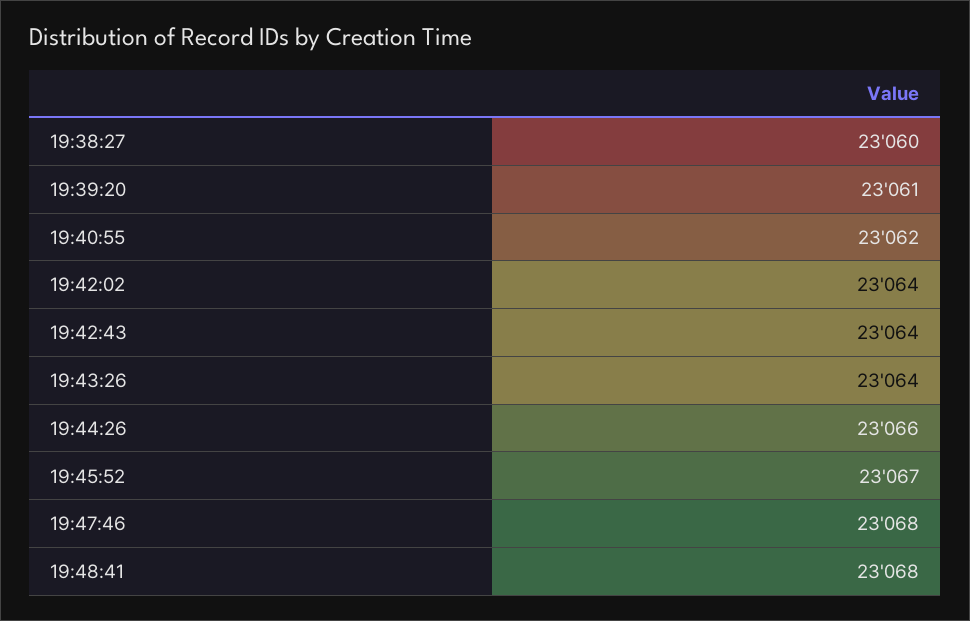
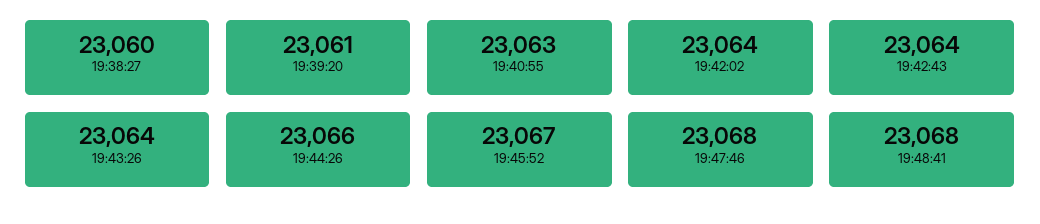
19:40:55: 23062 -> 23063

